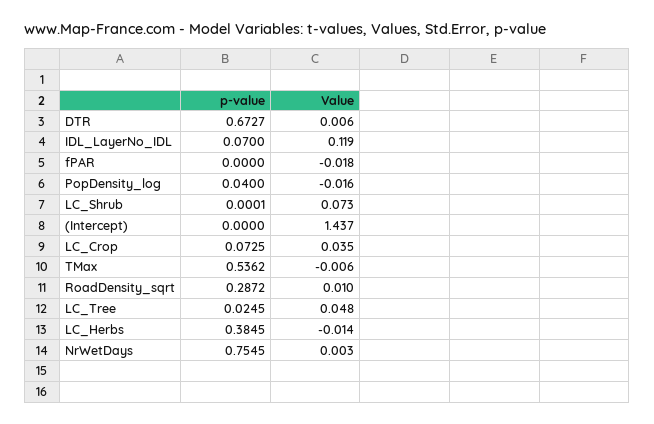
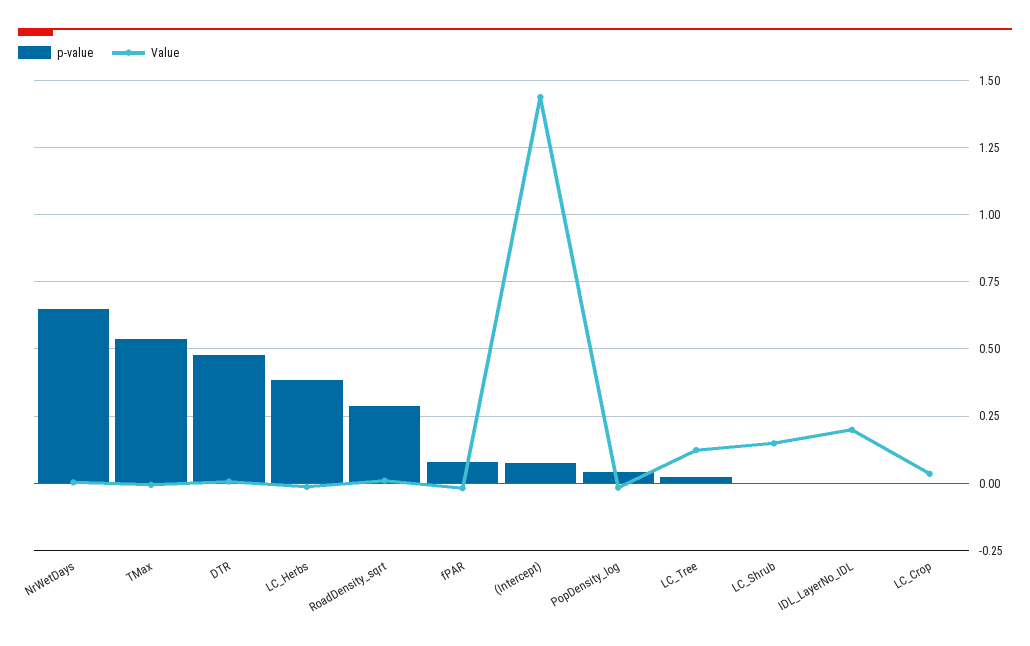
p-value, DTR: 0.6727 -> 0.475
p-value, IDL_LayerNo_IDL: 0.07 -> 0
Value, IDL_LayerNo_IDL: 0.119 -> 0.2
p-value, fPAR: 0 -> 0.075
Value, LC_Shrub: 0.073 -> 0.15
p-value, (Intercept): 0 -> 0.075
p-value, LC_Crop: 0.0725 -> 0
Value, LC_Tree: 0.048 -> 0.125
p-value, NrWetDays: 0.7545 -> 0.65

